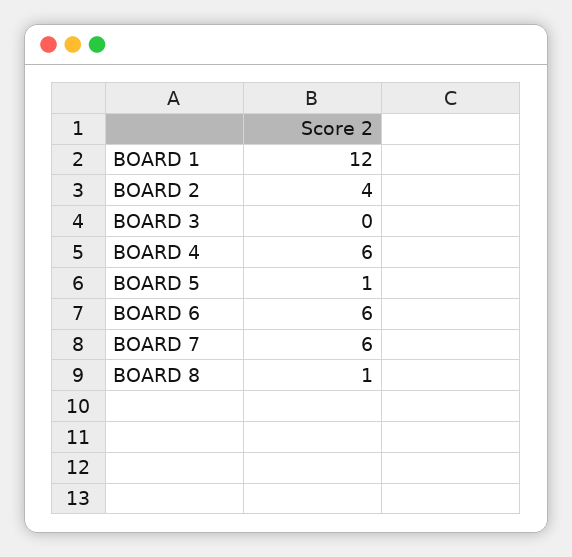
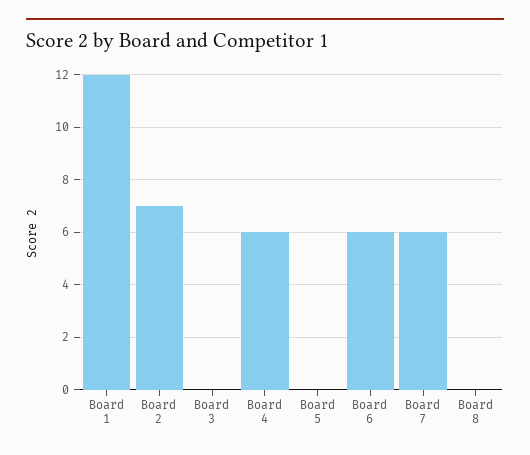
BOARD 2: 4 -> 7
BOARD 5: 1 -> 0
BOARD 8: 1 -> 0

